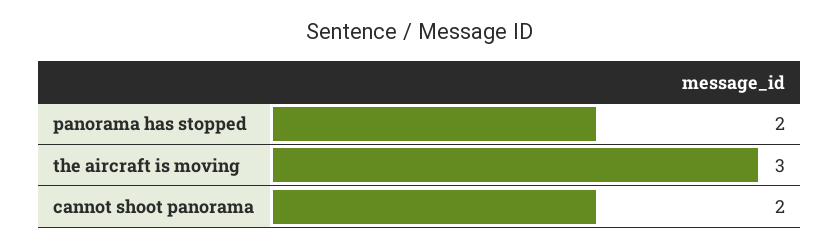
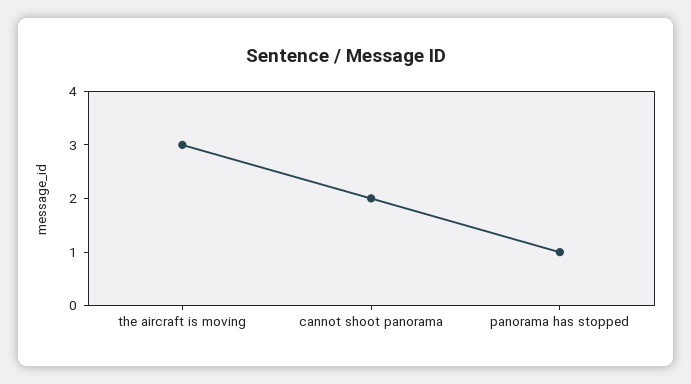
panorama has stopped: 2 -> 1

